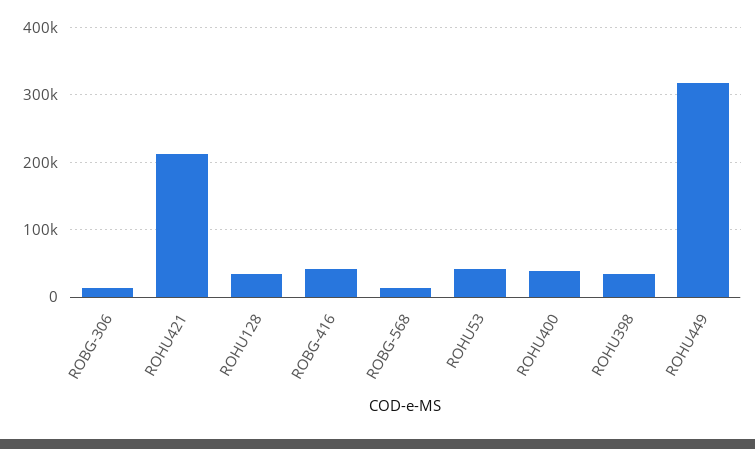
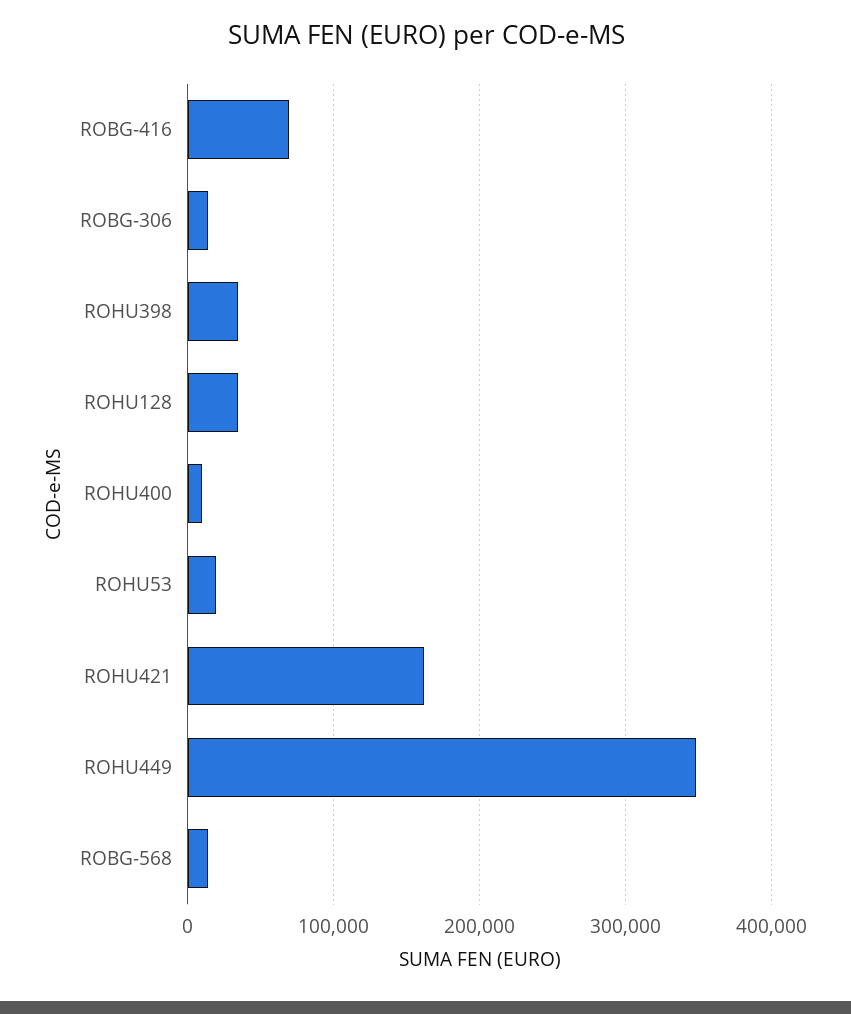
ROHU421: 210000 -> 160000
ROBG-416: 40000 -> 70000
ROHU53: 40000 -> 20000
ROHU400: 40000 -> 10000
ROHU449: 320000 -> 350000

